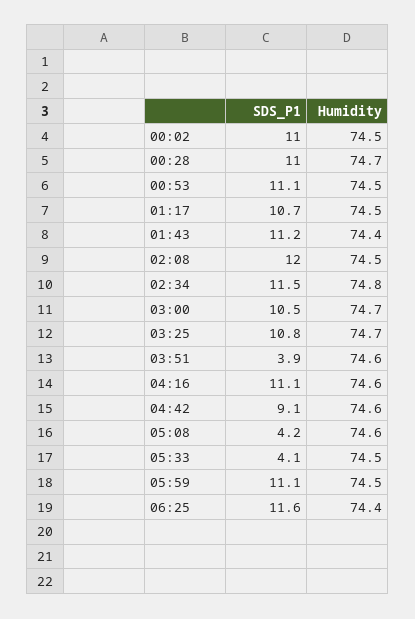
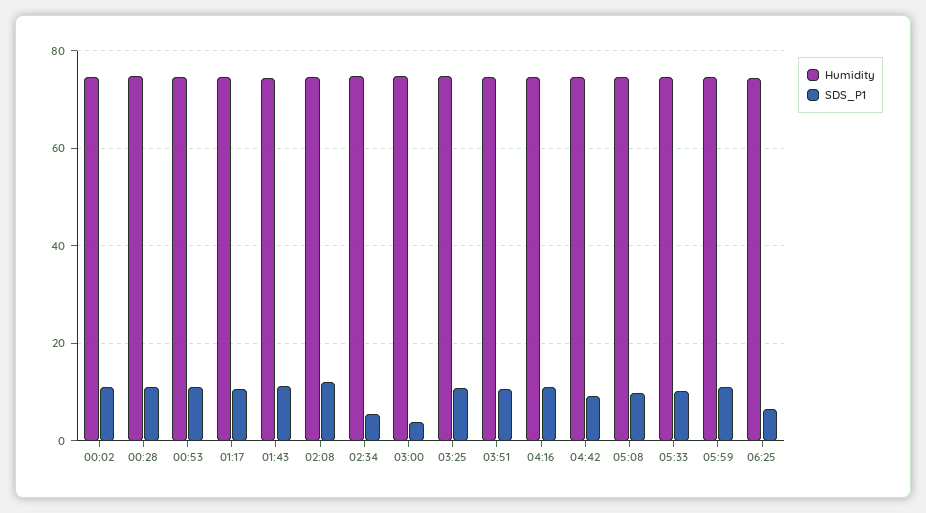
SDS_P1, 02:34: 11.5 -> 6
SDS_P1, 03:00: 10.5 -> 4
SDS_P1, 03:51: 3.9 -> 10
SDS_P1, 05:08: 4.2 -> 10
SDS_P1, 05:33: 4.1 -> 10
SDS_P1, 06:25: 11.6 -> 6

